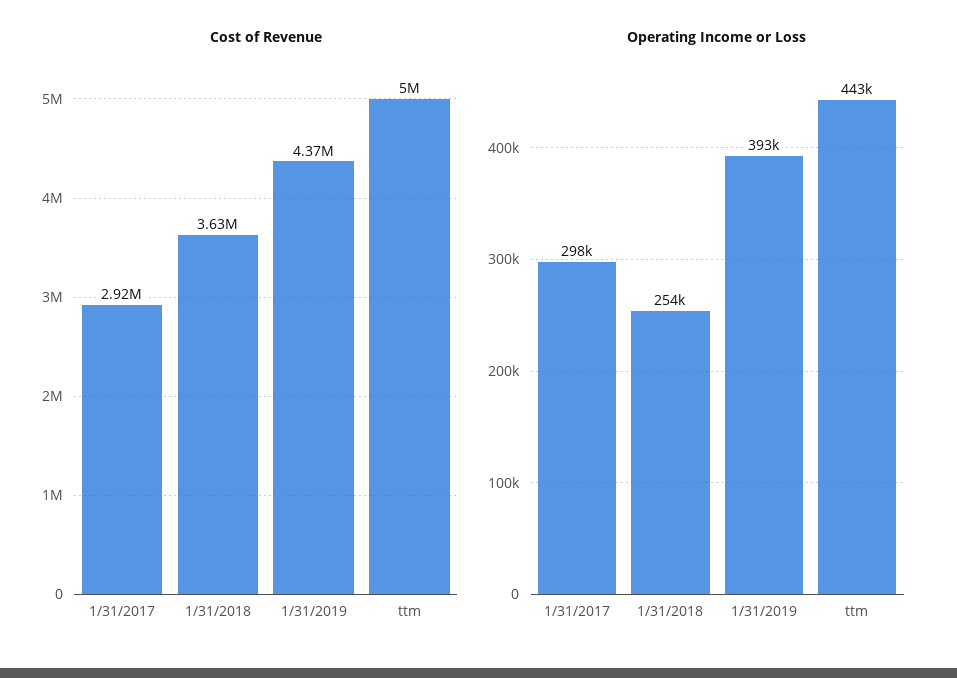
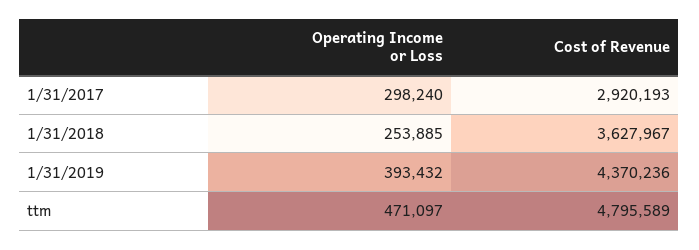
Cost of Revenue, ttm: 5000000 -> 4795589
Operating Income or Loss, ttm: 443000 -> 471097

